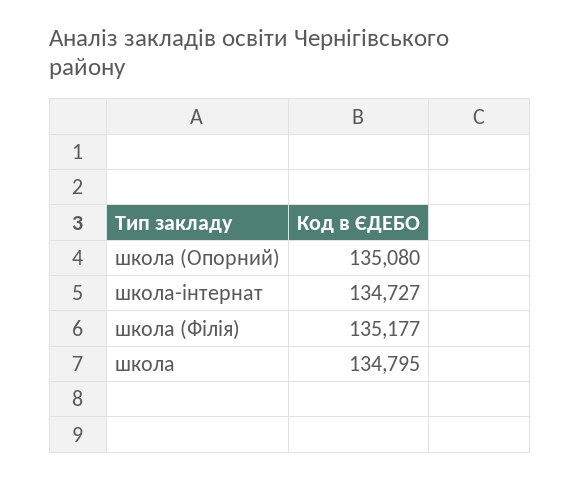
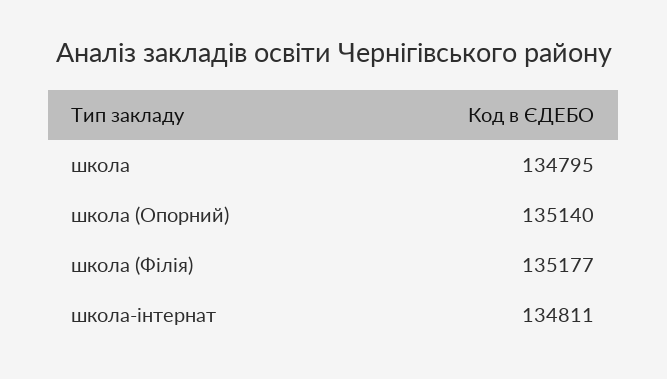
школа (Опорний): 135080 -> 135140
школа-інтернат: 134727 -> 134811

